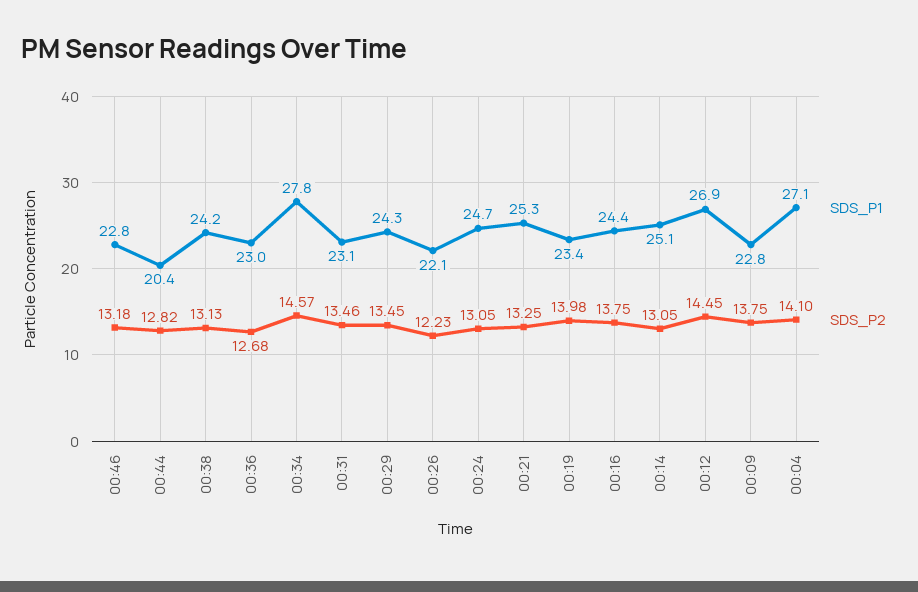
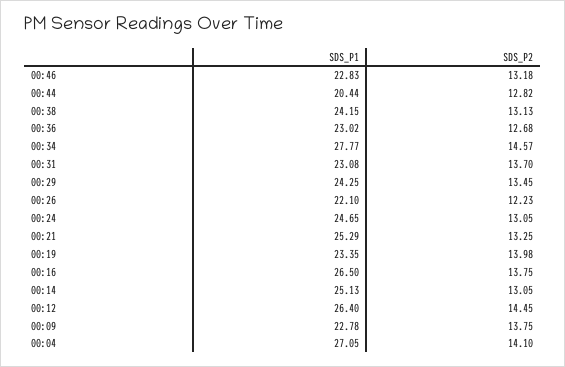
SDS_P2, 00:31: 13.46 -> 13.7
SDS_P1, 00:16: 24.4 -> 26.5
SDS_P1, 00:12: 26.9 -> 26.4

